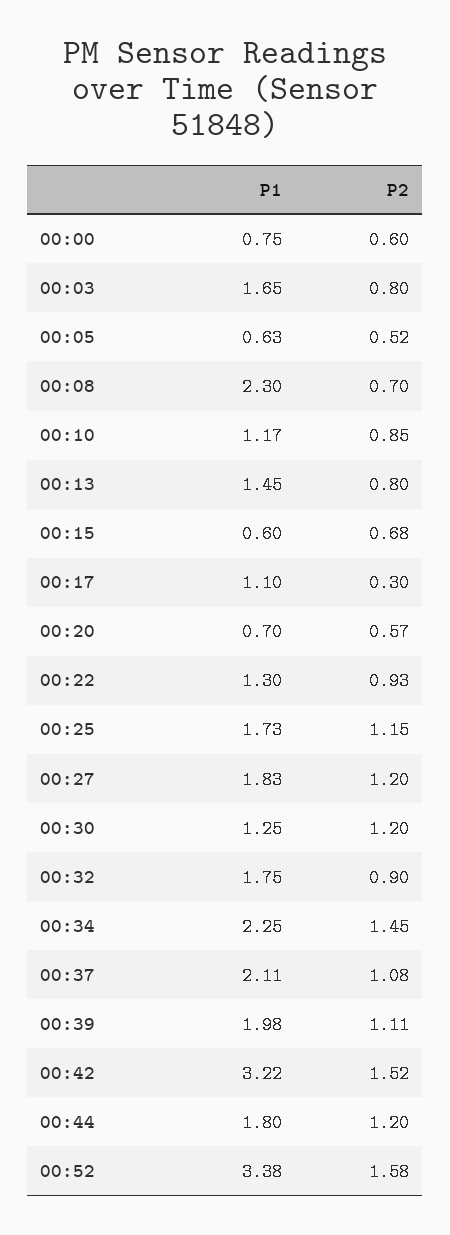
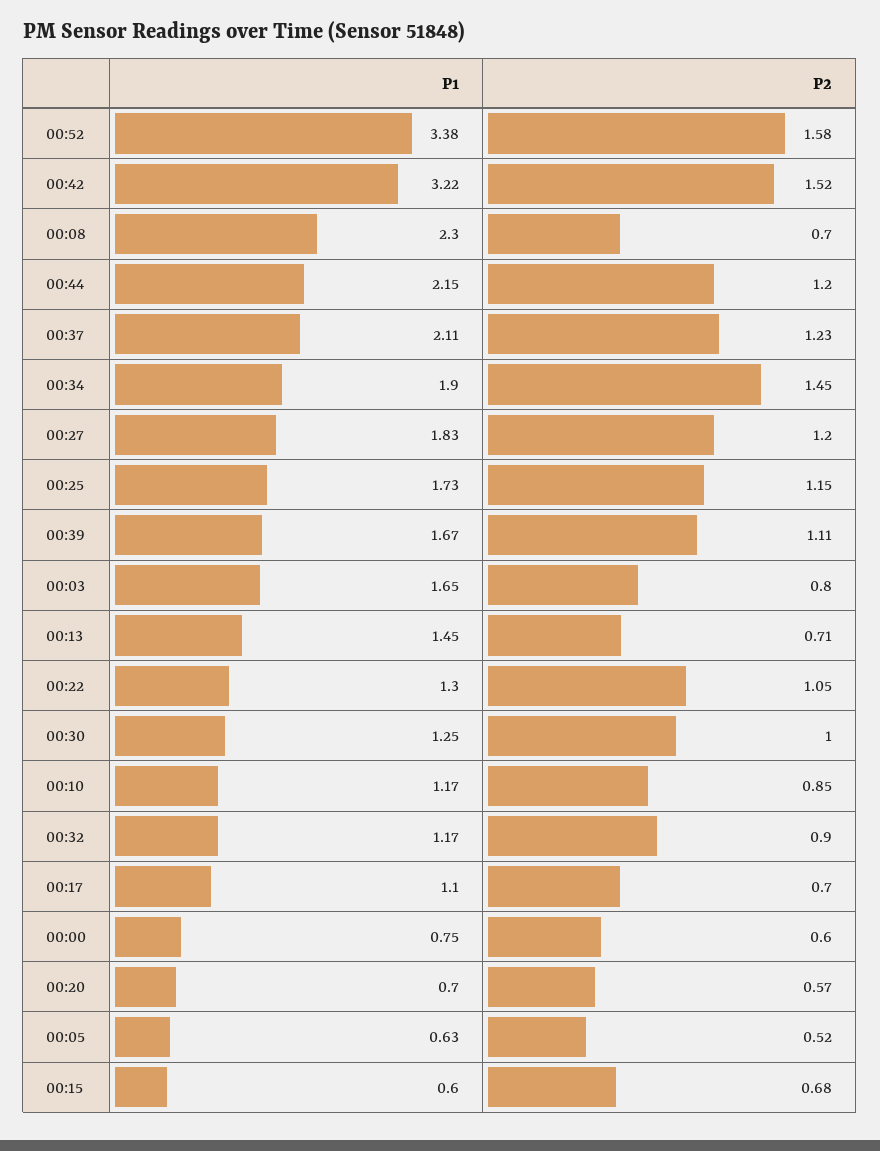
P2, 00:13: 0.8 -> 0.71
P2, 00:17: 0.3 -> 0.7
P2, 00:22: 0.93 -> 1.05
P2, 00:30: 1.2 -> 1
P1, 00:32: 1.75 -> 1.17
P1, 00:34: 2.25 -> 1.9
P2, 00:37: 1.08 -> 1.23
P1, 00:39: 1.98 -> 1.67
P1, 00:44: 1.8 -> 2.15

